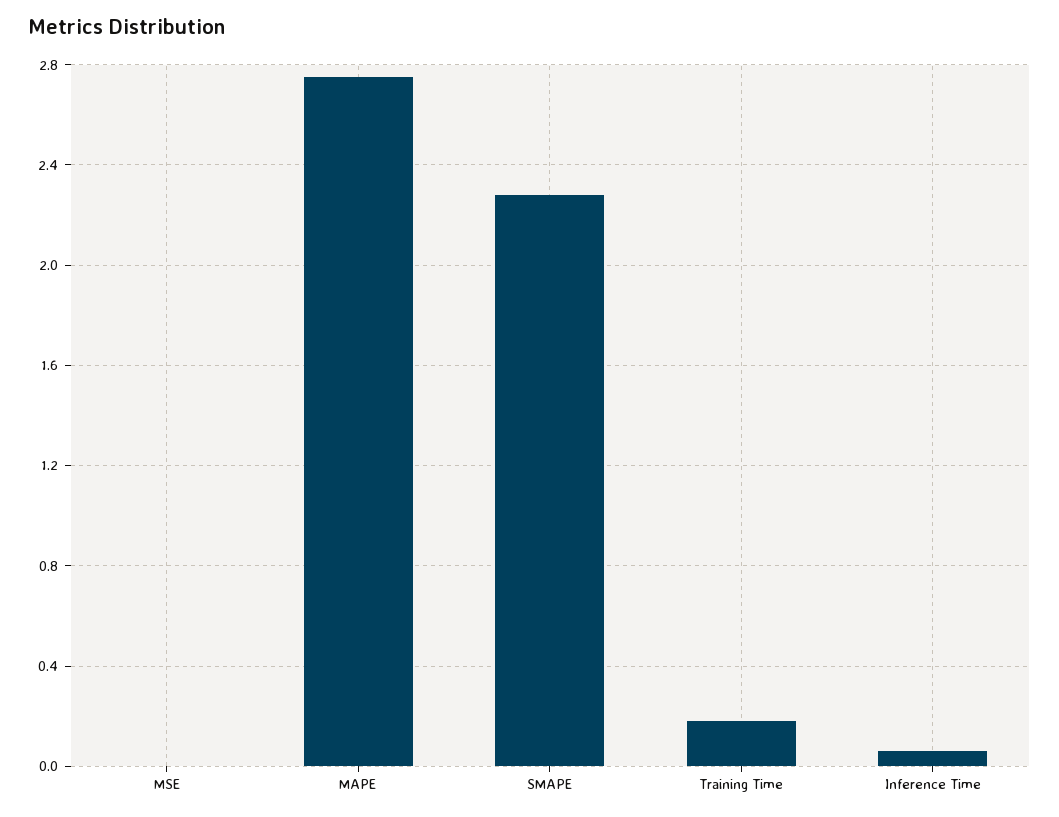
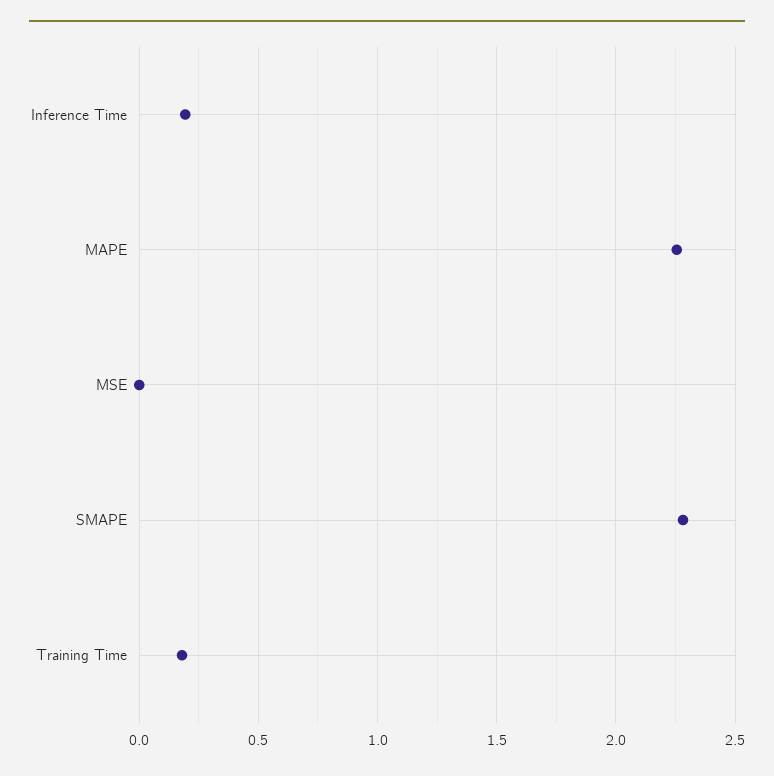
MAPE: 2.75 -> 2.25
Inference Time: 0.05 -> 0.2

